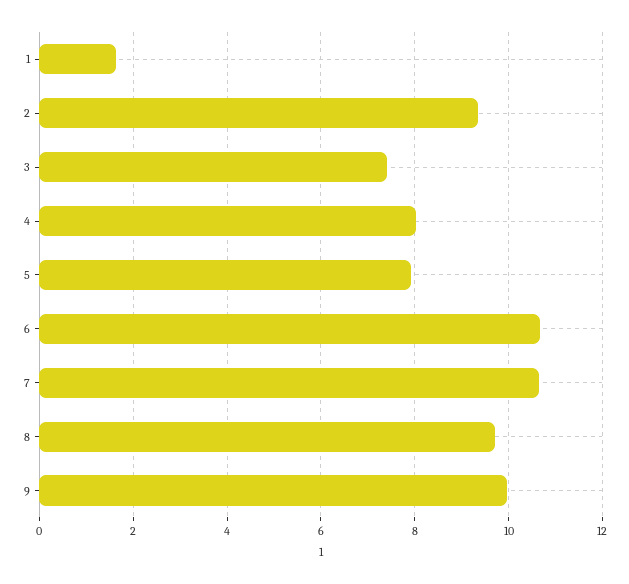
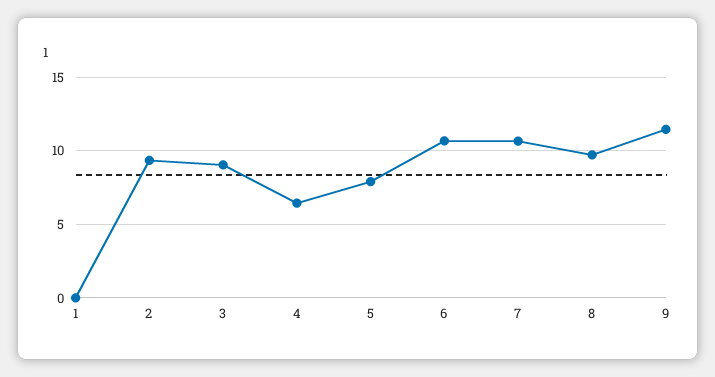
1: 1.6 -> 0
3: 7.4 -> 9
4: 8 -> 6.5
9: 10 -> 11.5

